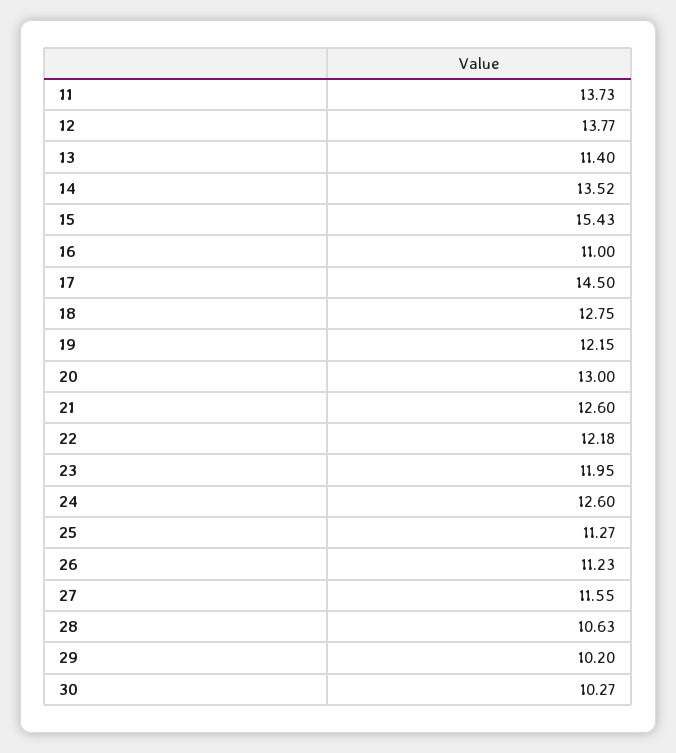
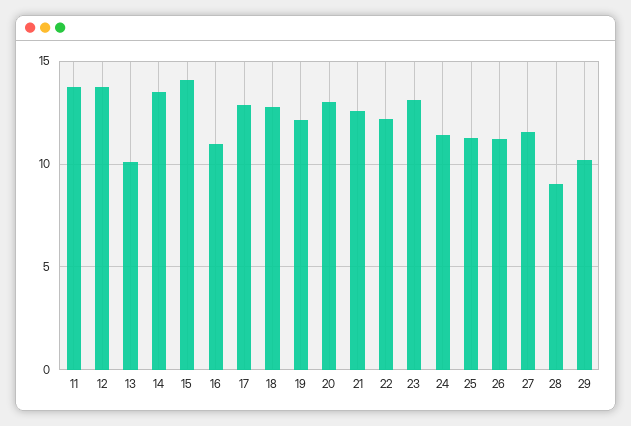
13: 11.4 -> 10
15: 15.43 -> 14
17: 14.5 -> 13
23: 11.95 -> 13
24: 12.6 -> 11.5
28: 10.63 -> 9
30: 10.27 -> none

